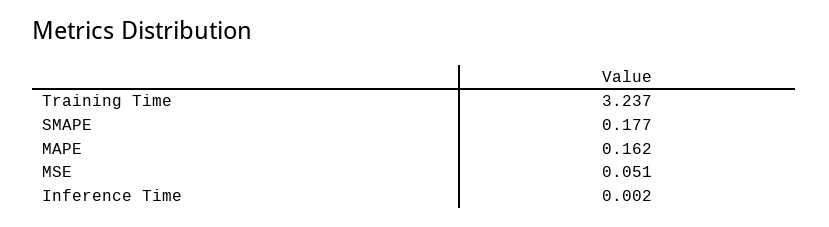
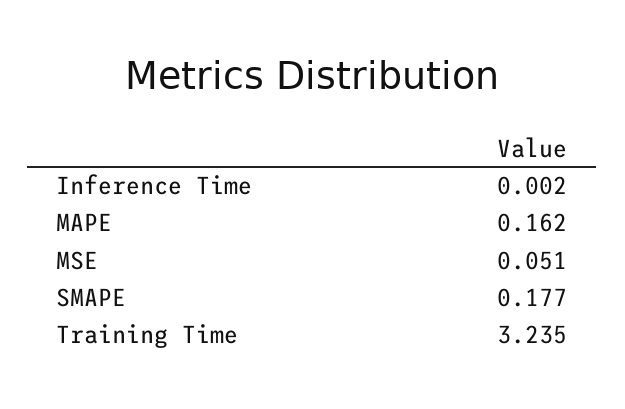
Training Time: 3.237 -> 3.235

